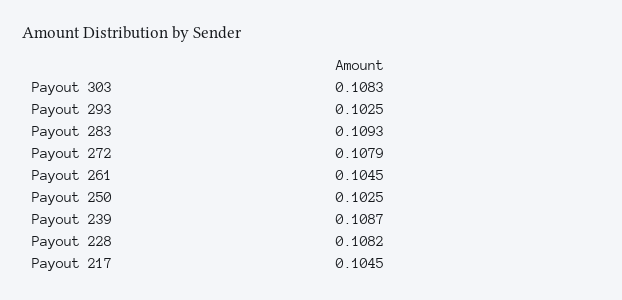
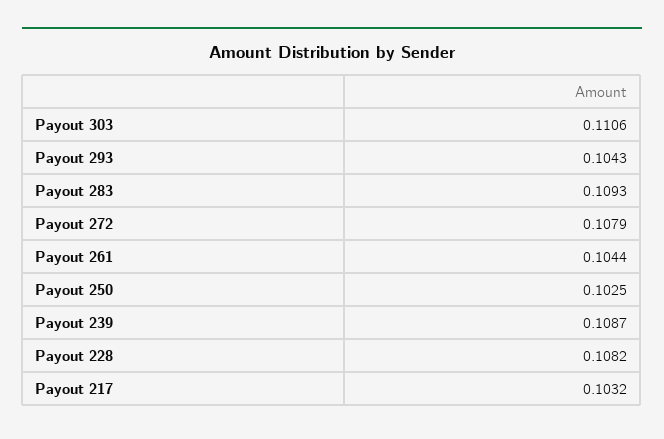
Payout 303: 0.1083 -> 0.1106
Payout 293: 0.1025 -> 0.1043
Payout 261: 0.1045 -> 0.1044
Payout 217: 0.1045 -> 0.1032

